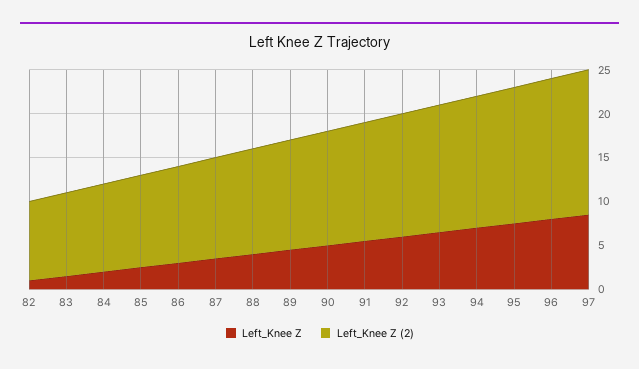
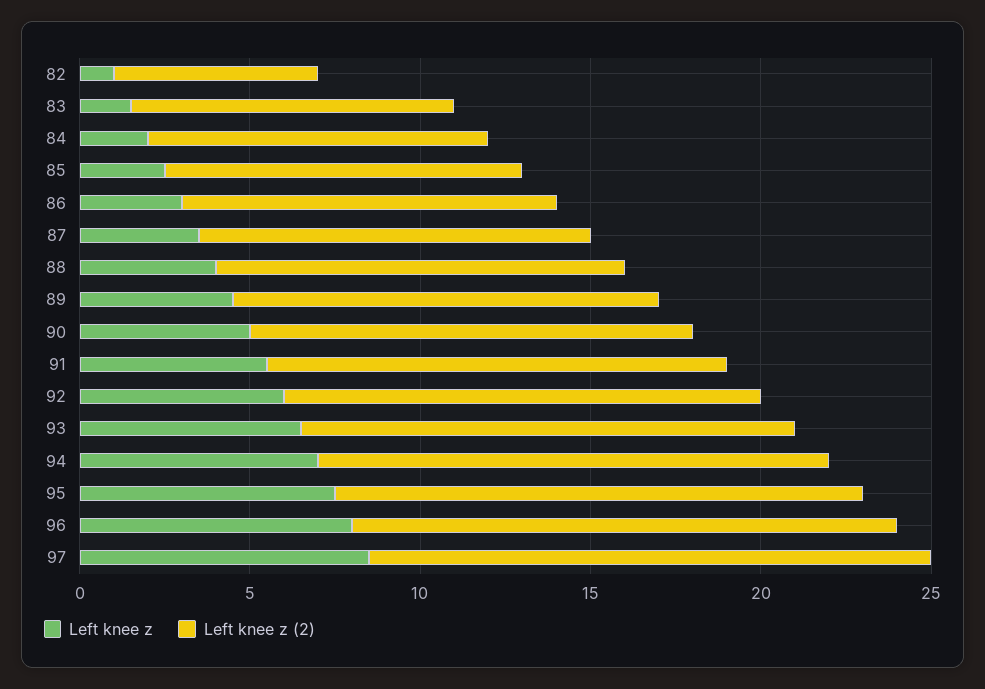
Left_Knee Z (2), 82: 9 -> 6

